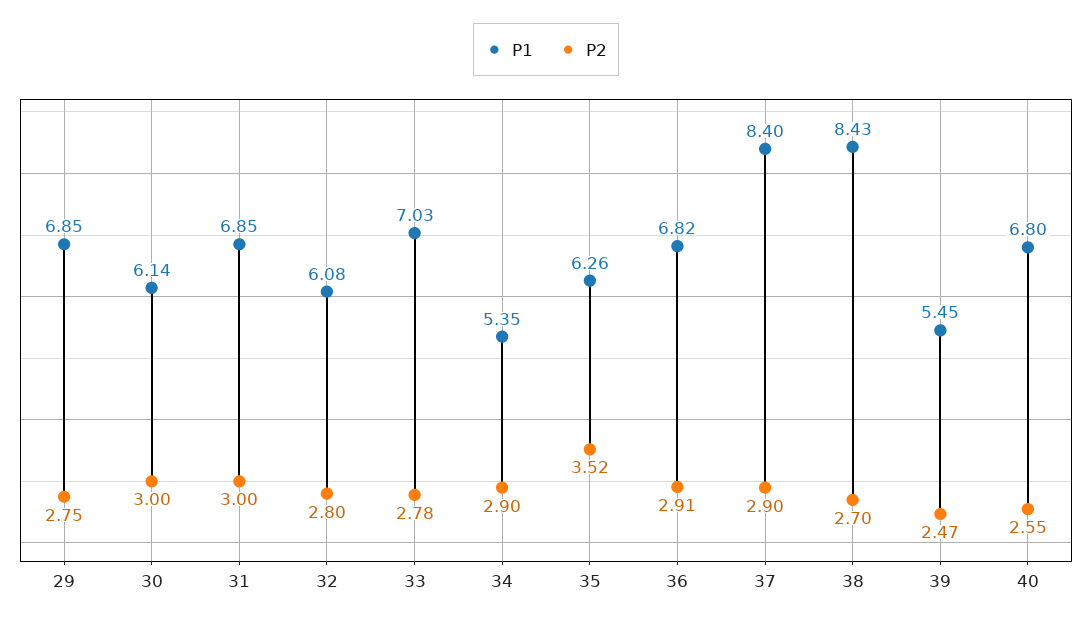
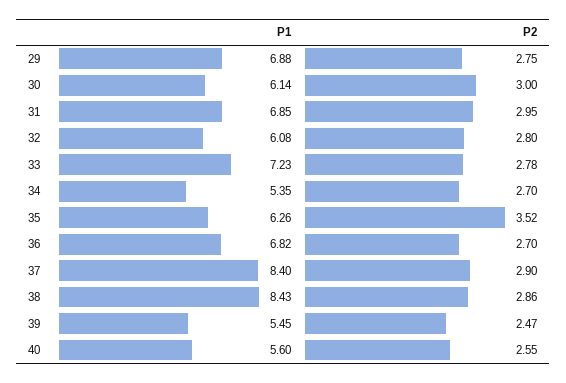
P1, 29: 6.85 -> 6.88
P2, 31: 3 -> 2.95
P1, 33: 7.03 -> 7.23
P2, 34: 2.9 -> 2.7
P2, 36: 2.91 -> 2.7
P2, 38: 2.7 -> 2.86
P1, 40: 6.8 -> 5.6

